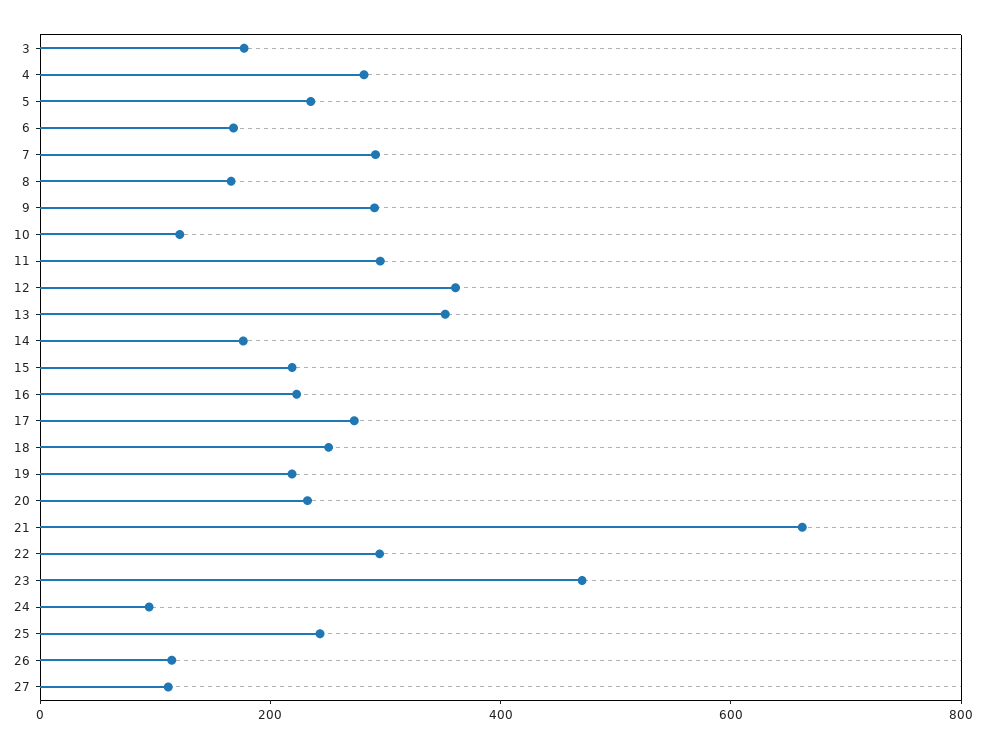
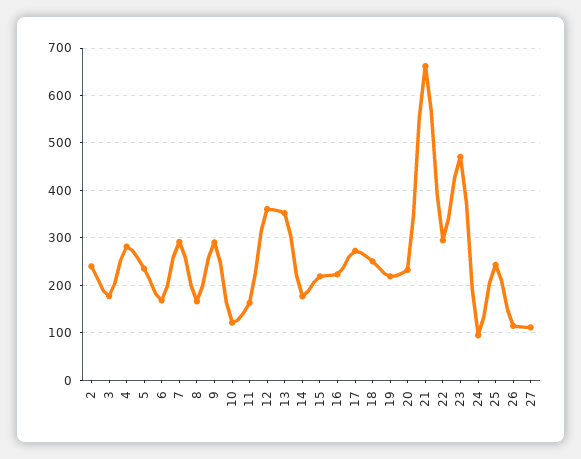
11: 300 -> 160
2: none -> 240

